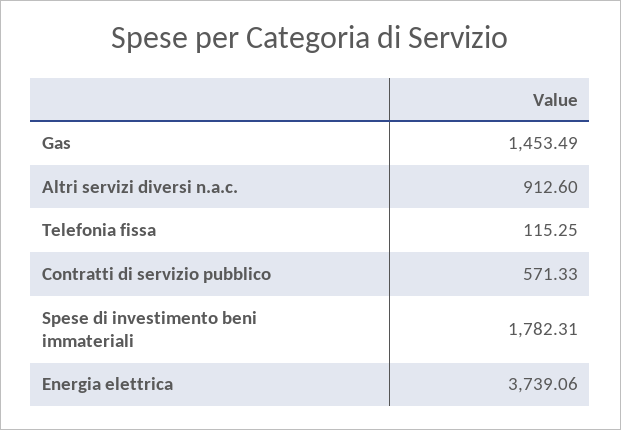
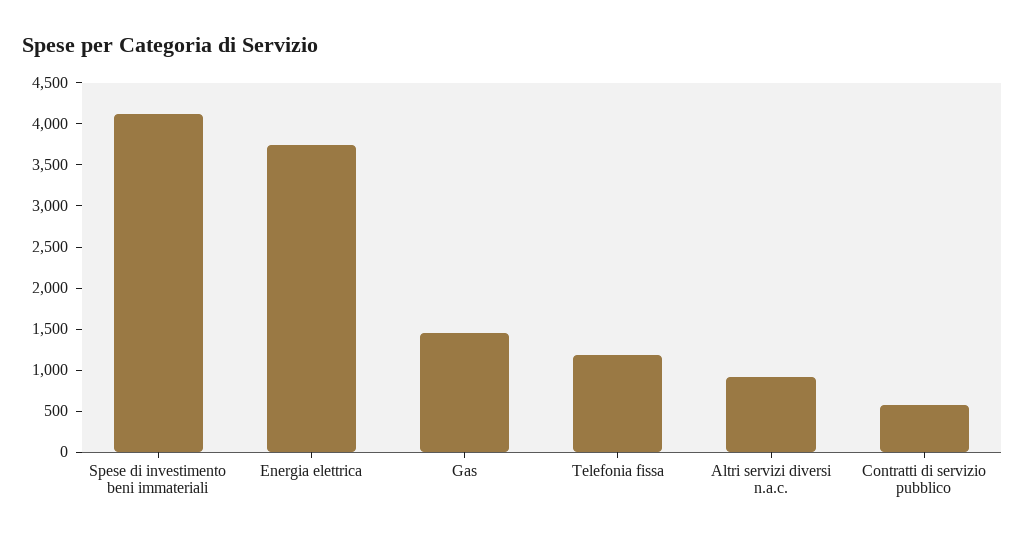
Telefonia fissa: 115.25 -> 1200
Spese di investimento beni immateriali: 1782.31 -> 4100

